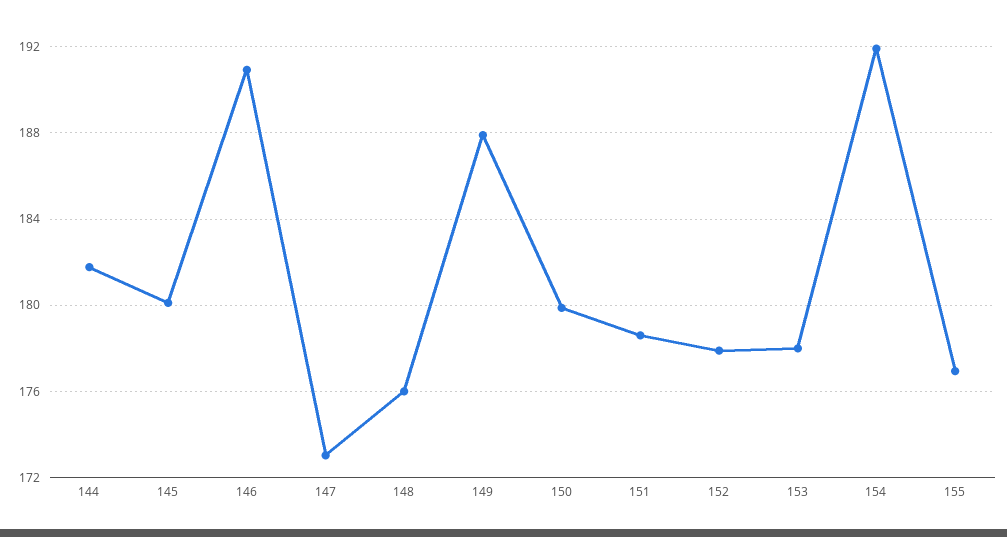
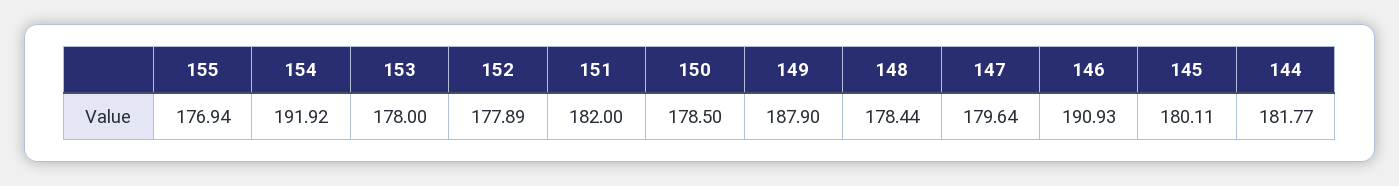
147: 173 -> 179.64
148: 176 -> 178.44
150: 180 -> 178.5
151: 178.5 -> 182

